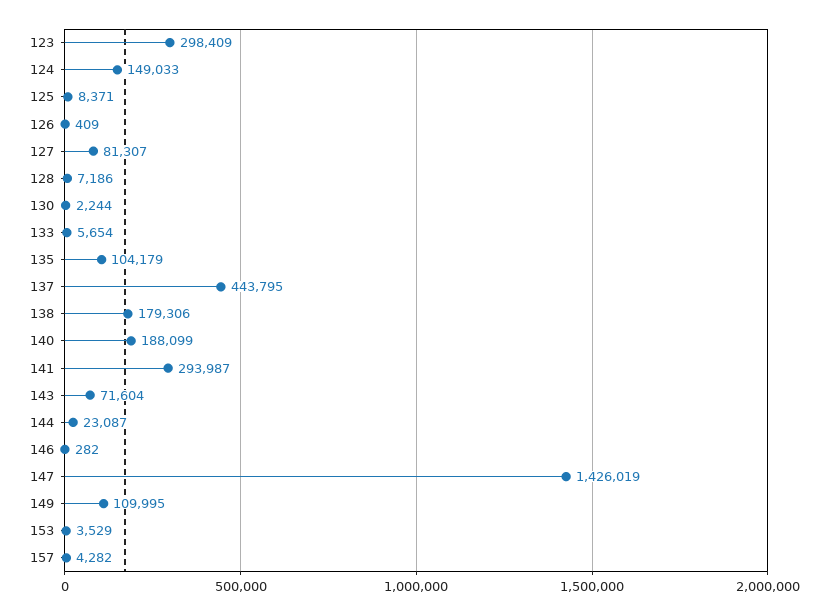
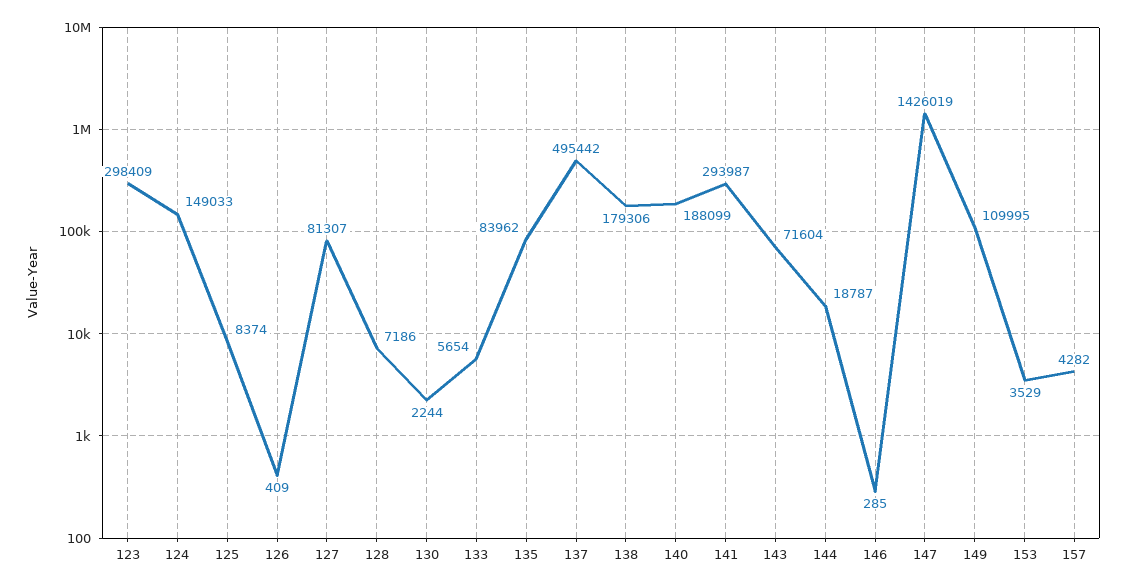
125: 8371 -> 8374
135: 104179 -> 83962
137: 443795 -> 495442
144: 23087 -> 18787
146: 282 -> 285

